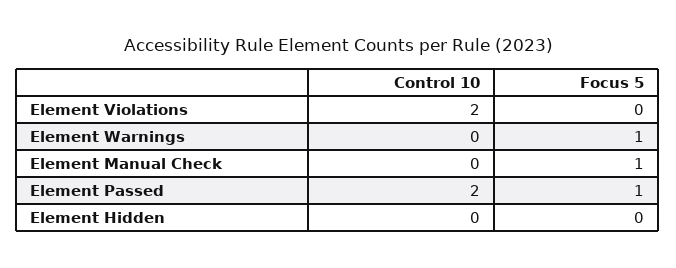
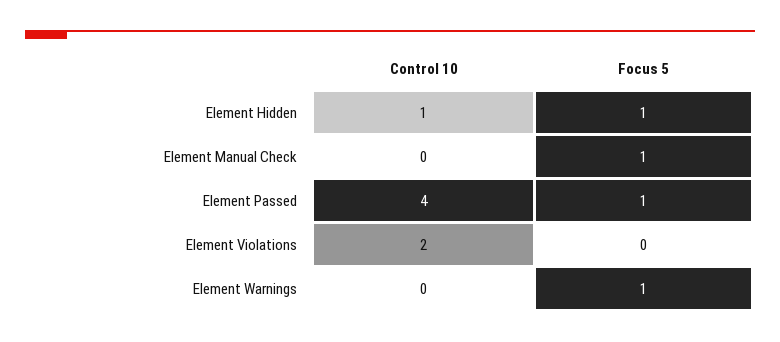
Control 10, Element Passed: 2 -> 4
Control 10, Element Hidden: 0 -> 1
Focus 5, Element Hidden: 0 -> 1

